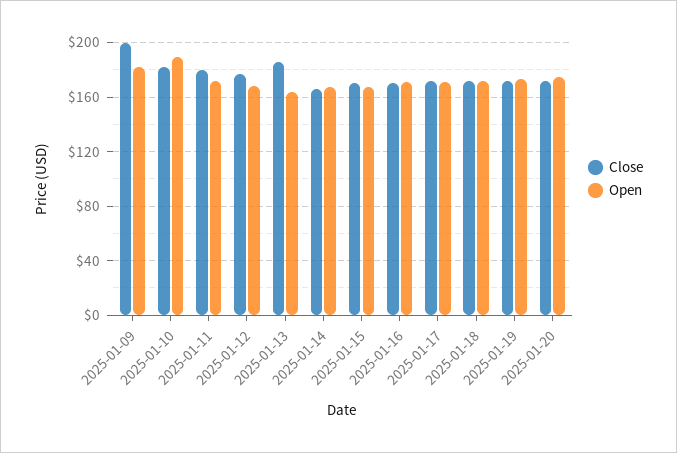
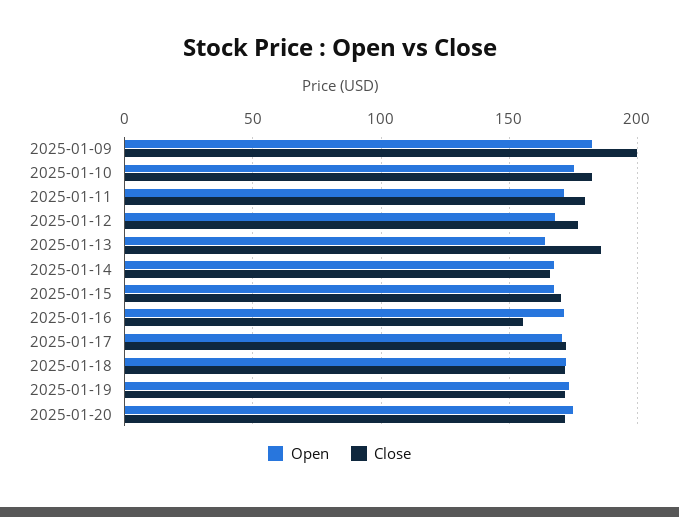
Open, 2025-01-10: 190 -> 175
Close, 2025-01-16: 170 -> 155

